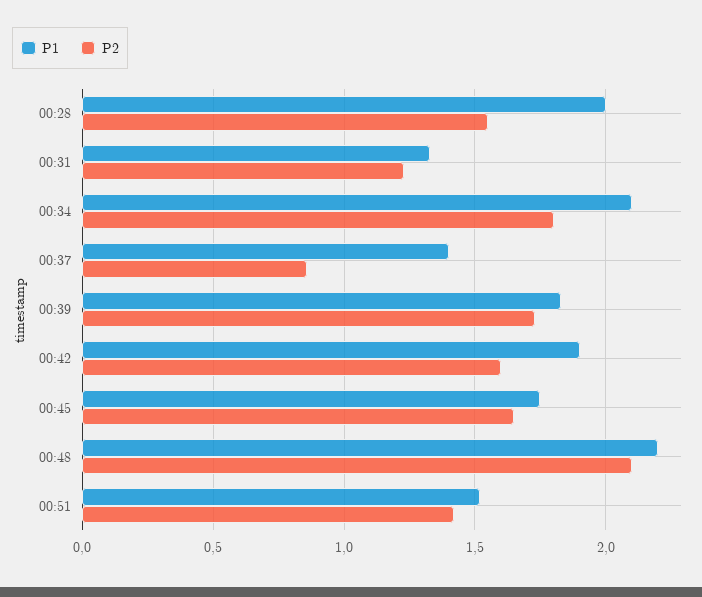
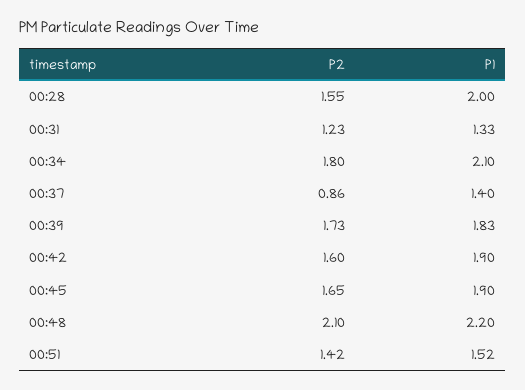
P1, 00:45: 1.75 -> 1.9

